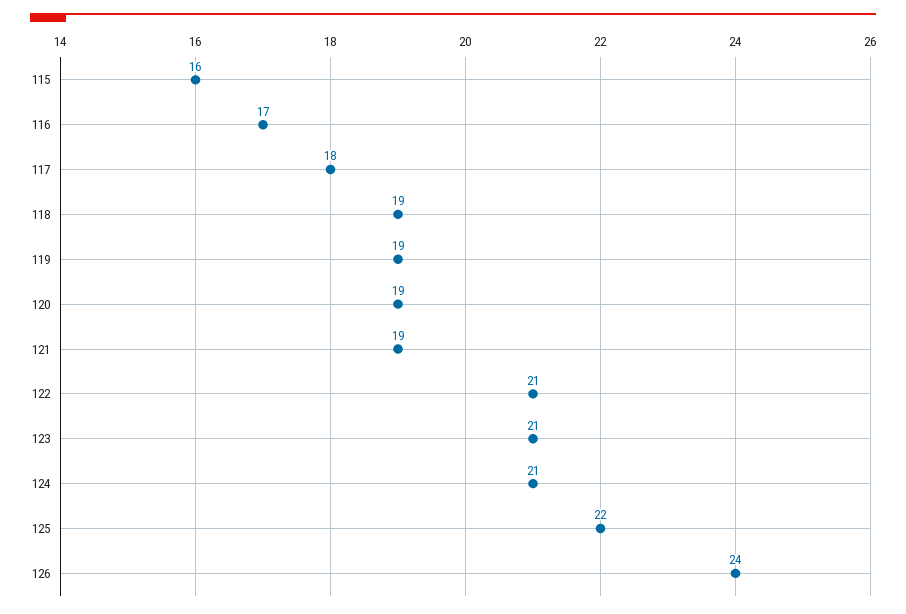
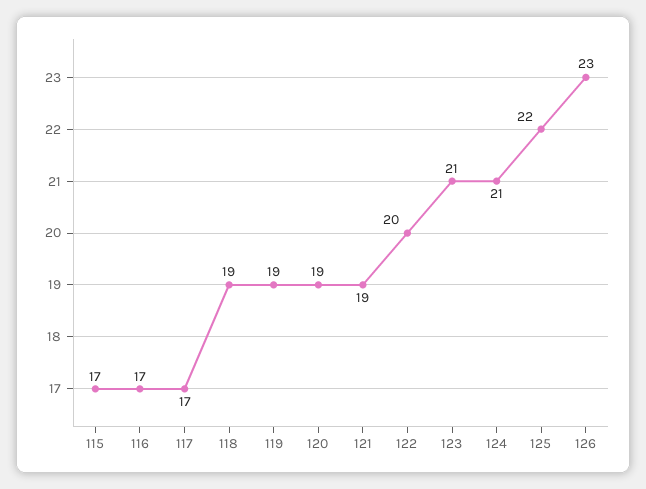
115: 16 -> 17
117: 18 -> 17
122: 21 -> 20
126: 24 -> 23

